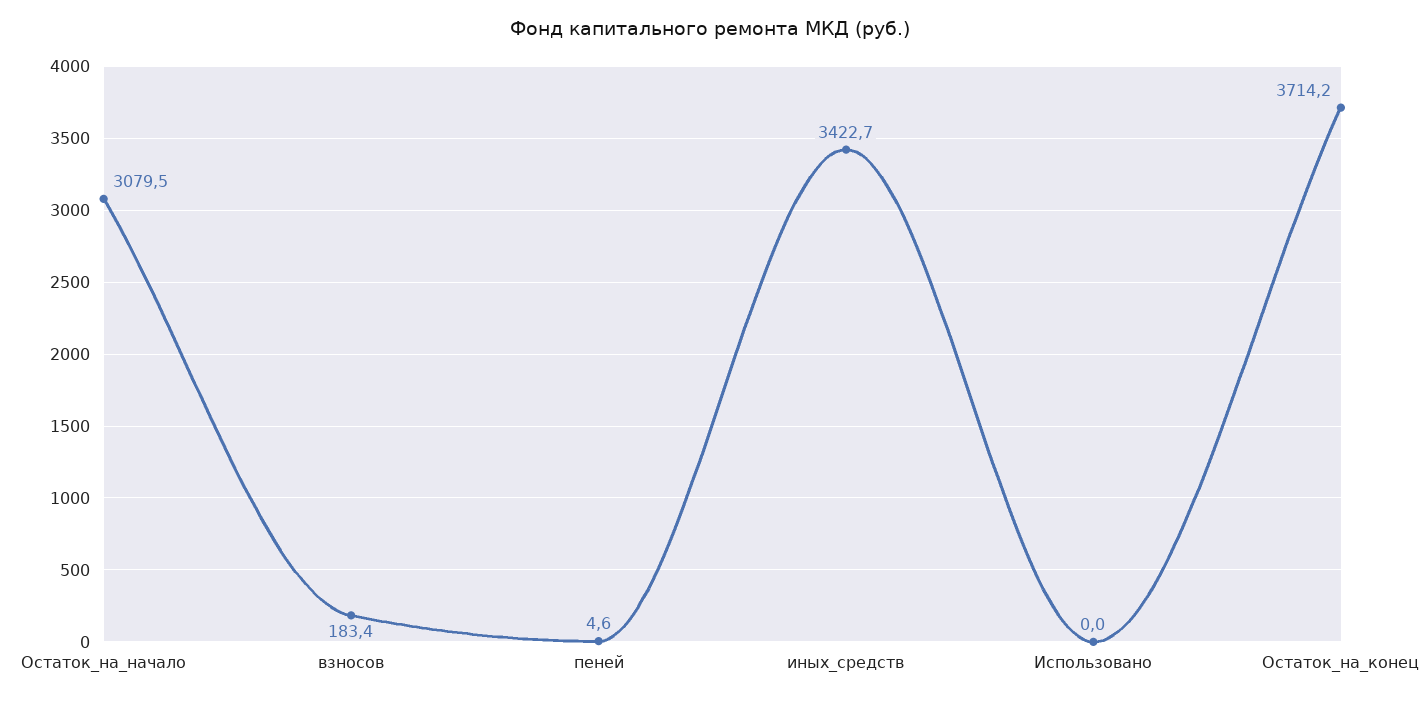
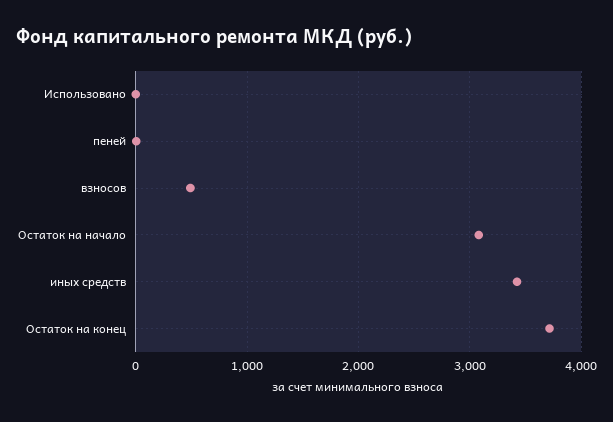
взносов: 183.4 -> 500

